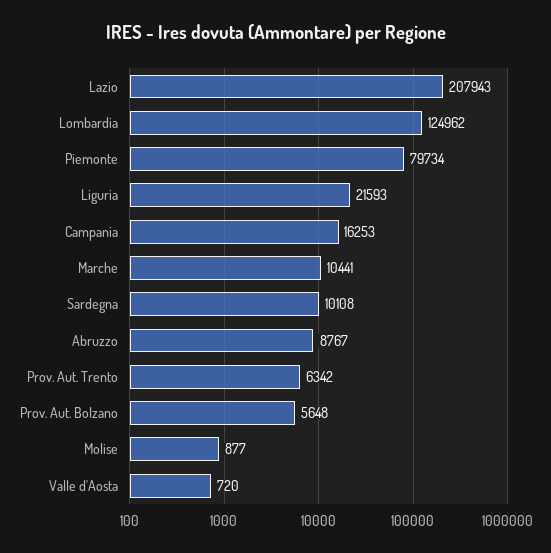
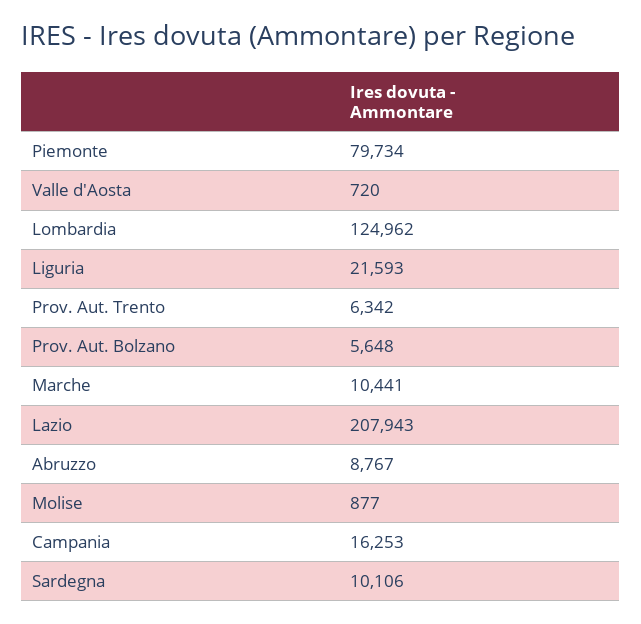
Sardegna: 10108 -> 10106

